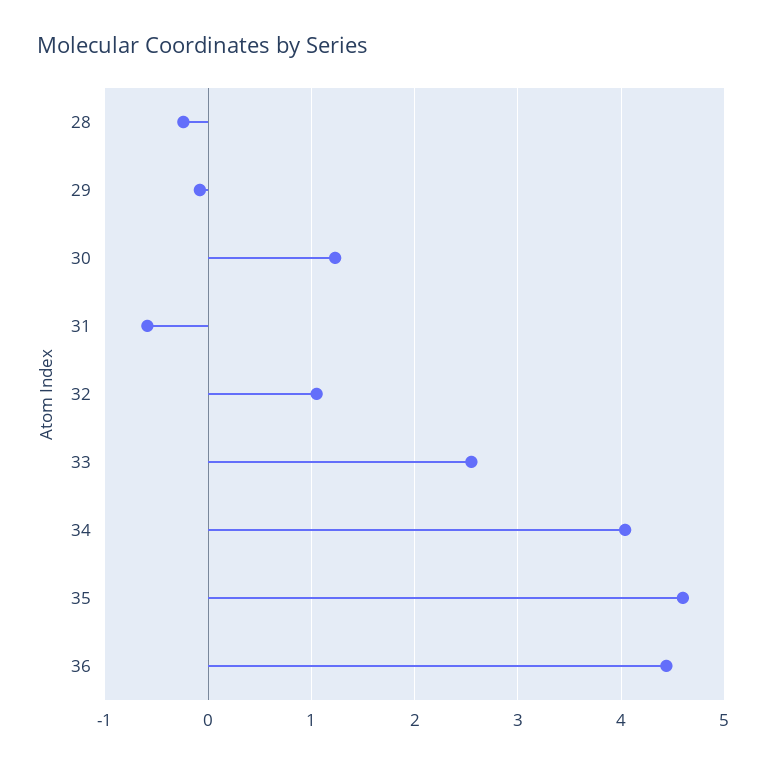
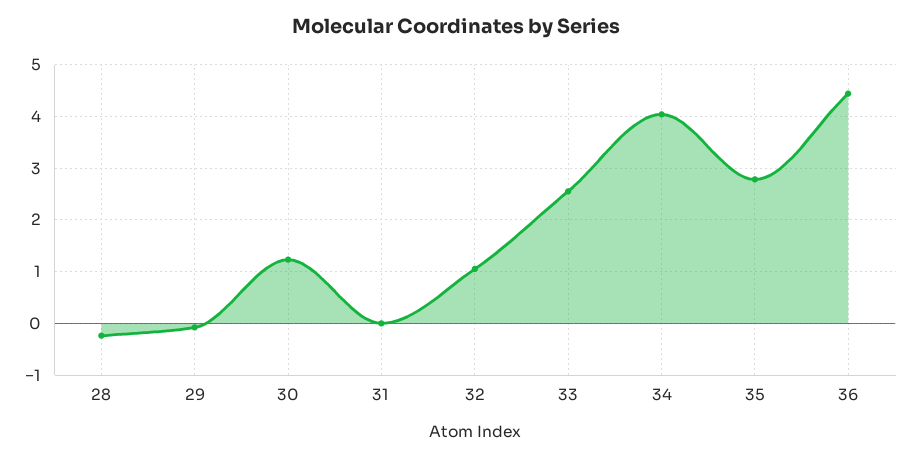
31: -0.6 -> 0
35: 4.6 -> 2.8

